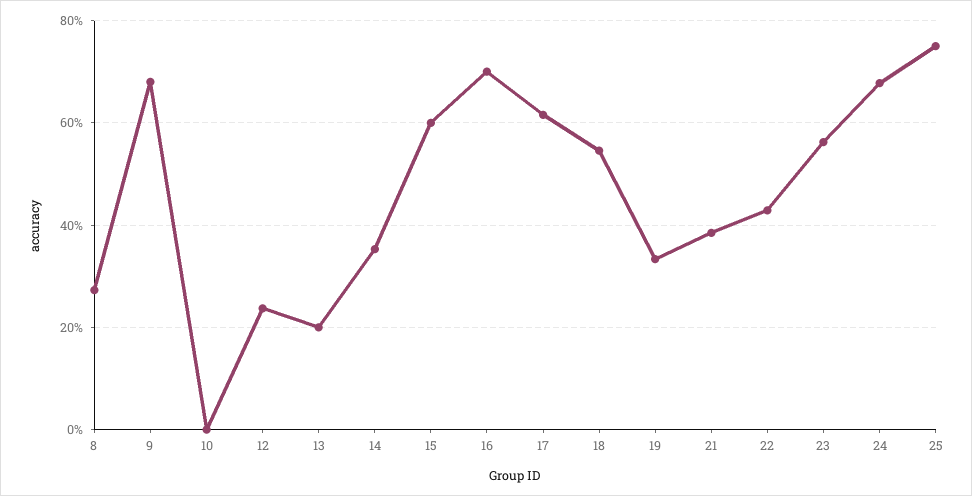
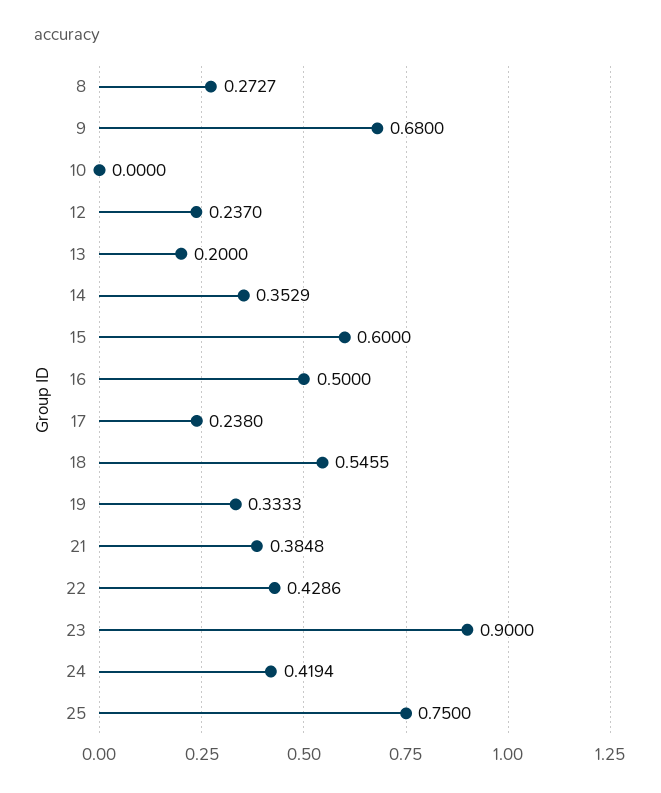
16: 0.7 -> 0.5
17: 0.62 -> 0.238
23: 0.56 -> 0.9
24: 0.68 -> 0.4194

